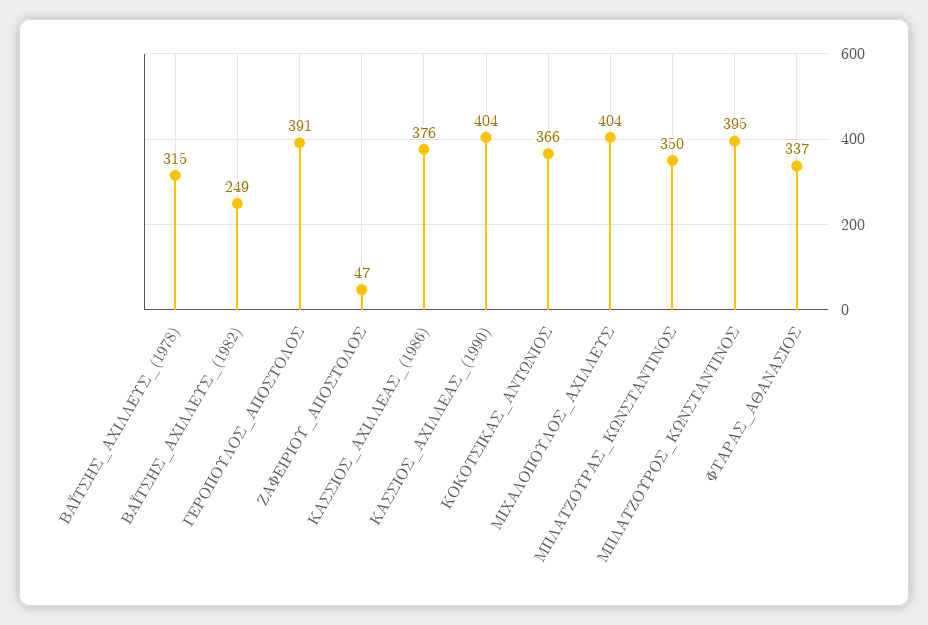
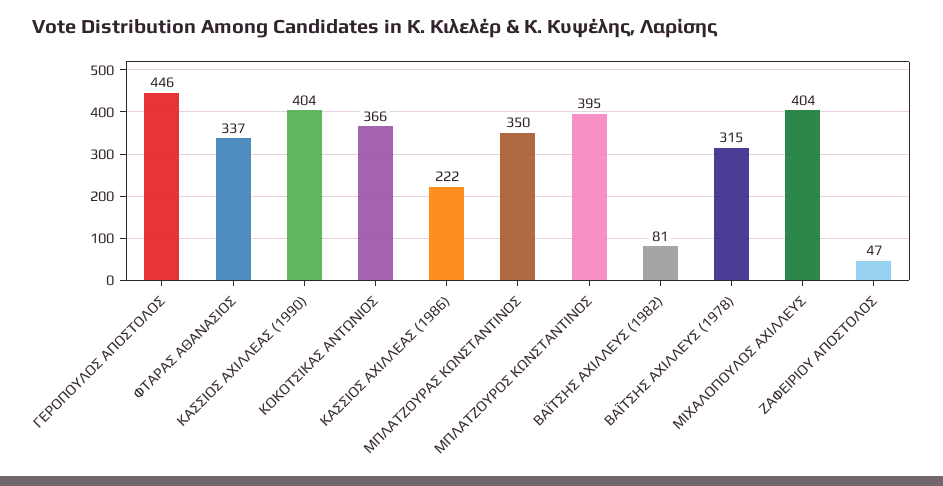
ΒΑΪΤΣΗΣ_ΑΧΙΛΛΕΥΣ_(1982): 249 -> 81
ΓΕΡΟΠΟΥΛΟΣ_ΑΠΟΣΤΟΛΟΣ: 391 -> 446
ΚΑΣΣΙΟΣ_ΑΧΙΛΛΕΑΣ_(1986): 376 -> 222

